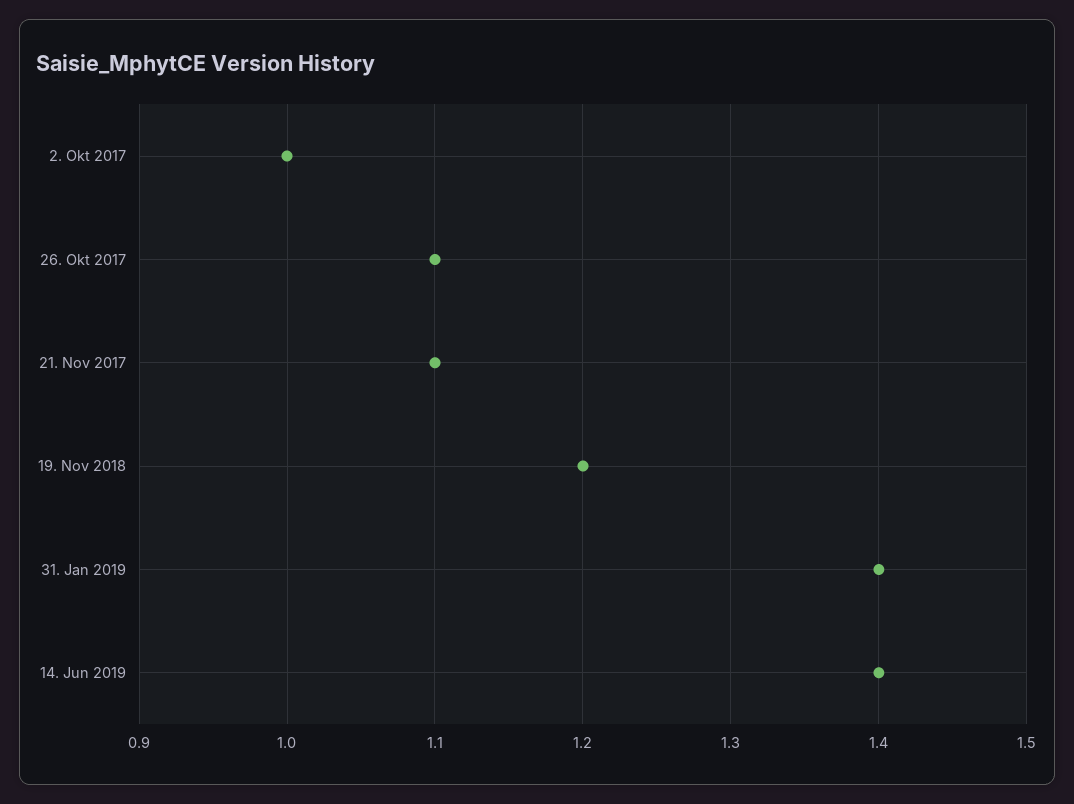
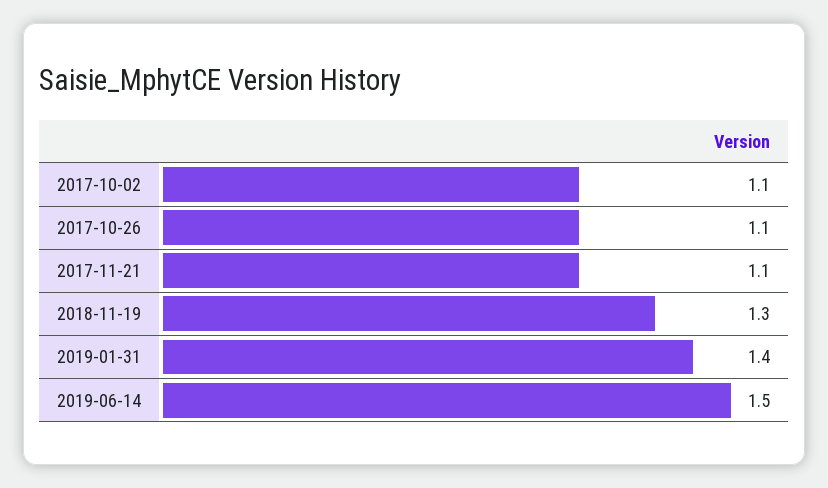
2. Okt 2017: 1 -> 1.1
19. Nov 2018: 1.2 -> 1.3
14. Jun 2019: 1.4 -> 1.5

